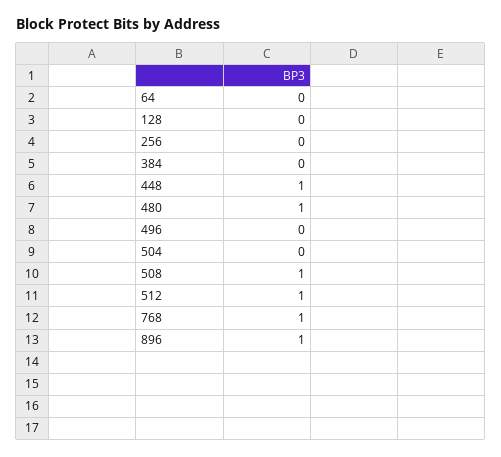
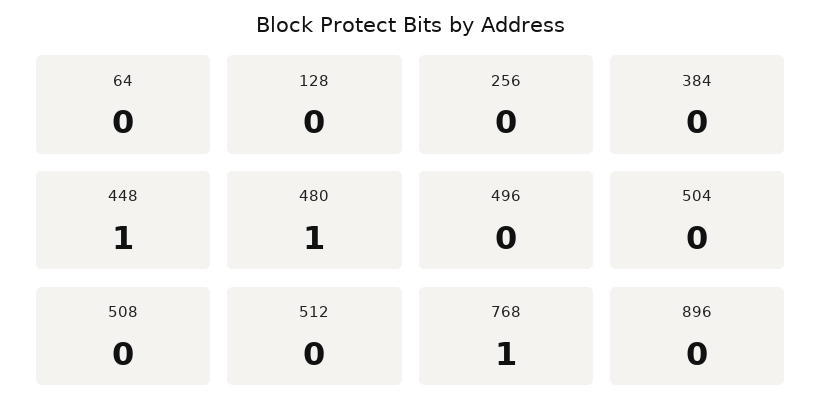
508: 1 -> 0
512: 1 -> 0
896: 1 -> 0

